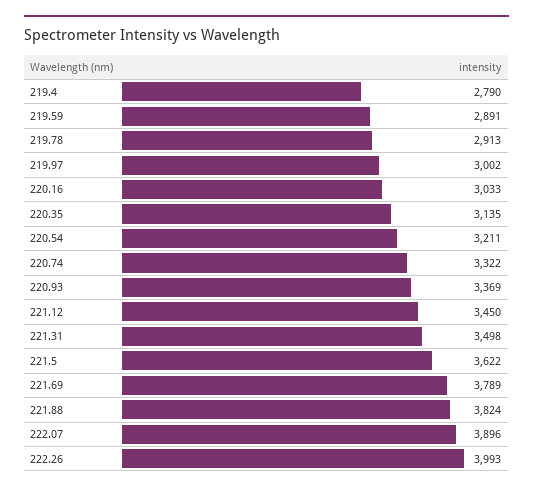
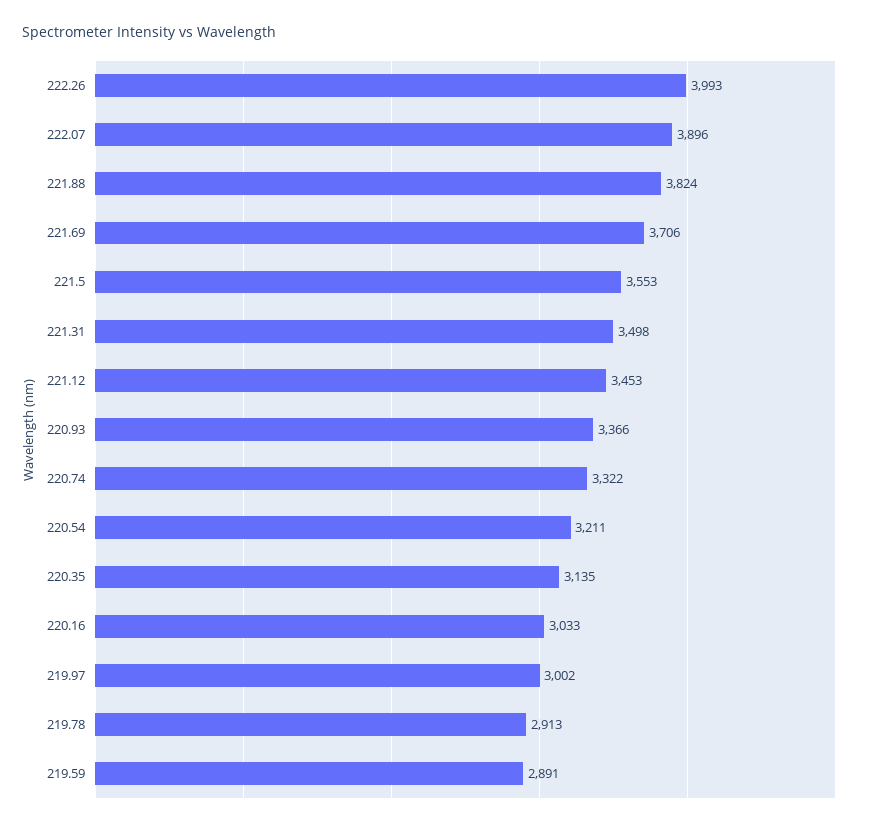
219.4: 2790 -> none
220.93: 3369 -> 3366
221.12: 3450 -> 3453
221.5: 3622 -> 3553
221.69: 3789 -> 3706

